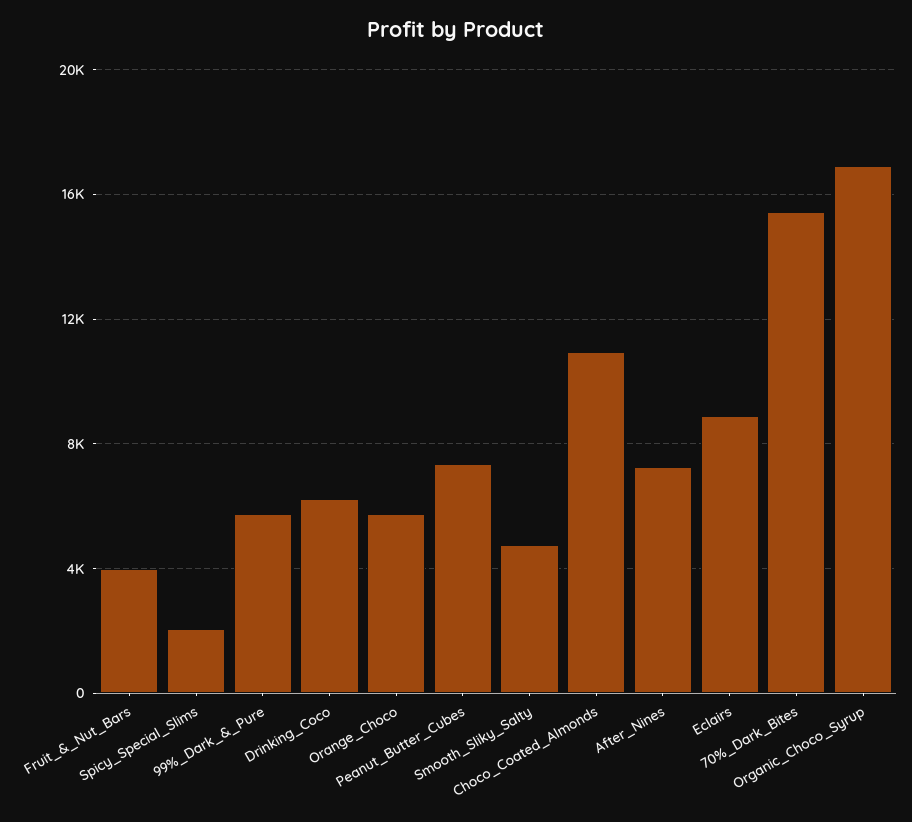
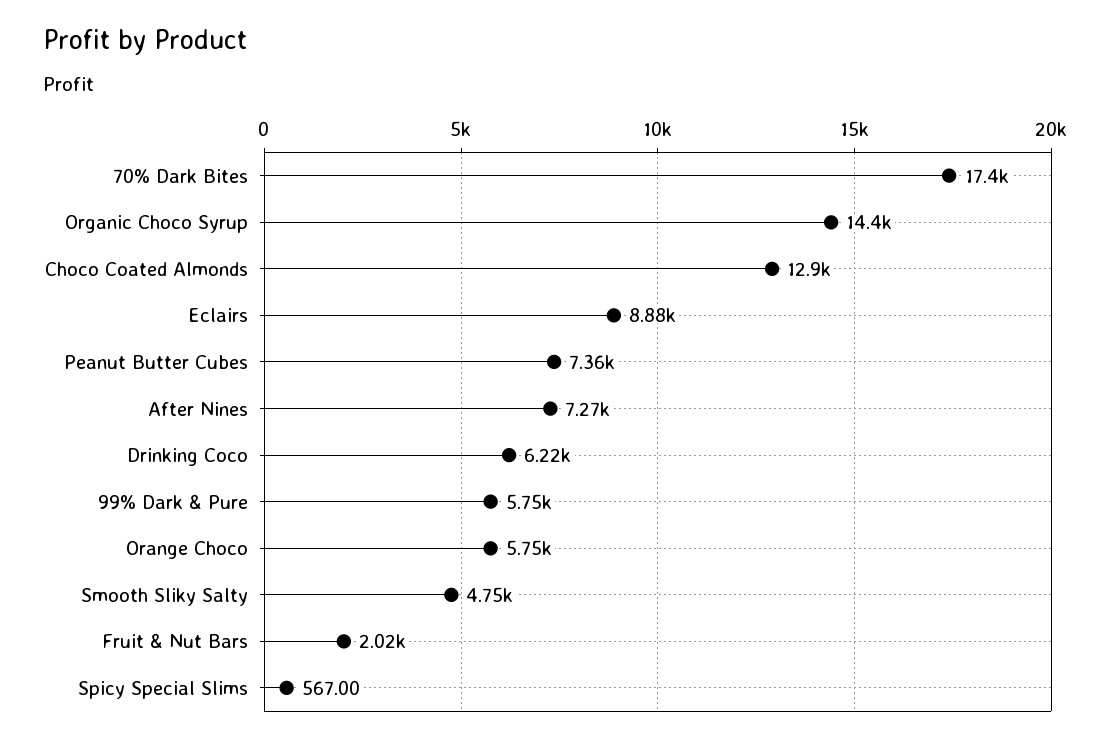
Fruit_&_Nut_Bars: 4000 -> 2020
Spicy_Special_Slims: 2000 -> 567
Choco_Coated_Almonds: 11000 -> 12900
70%_Dark_Bites: 15500 -> 17400
Organic_Choco_Syrup: 17000 -> 14400

